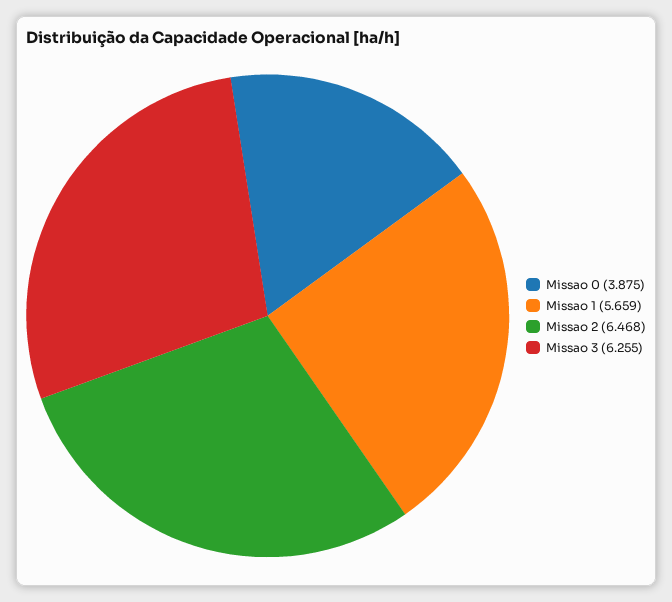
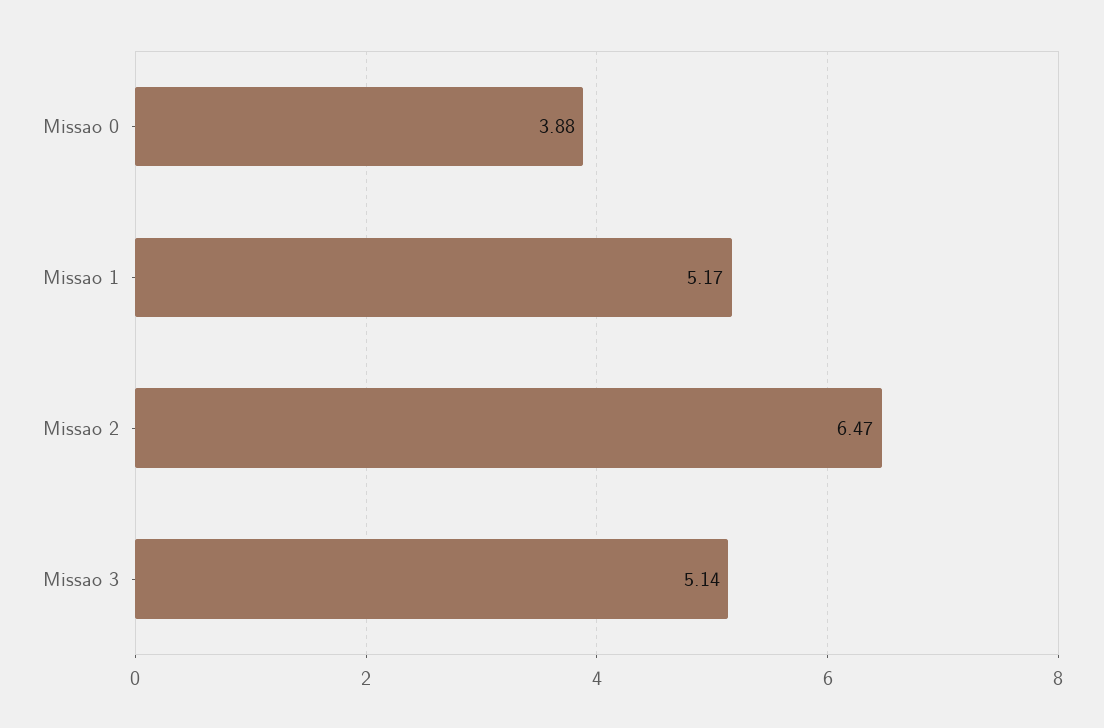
Missao 1: 5.659 -> 5.17
Missao 3: 6.255 -> 5.14

